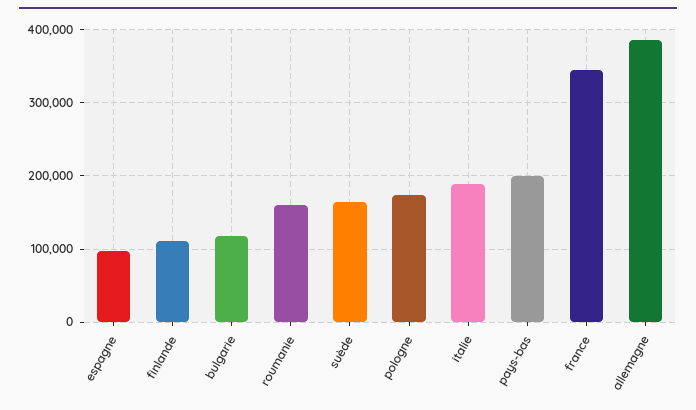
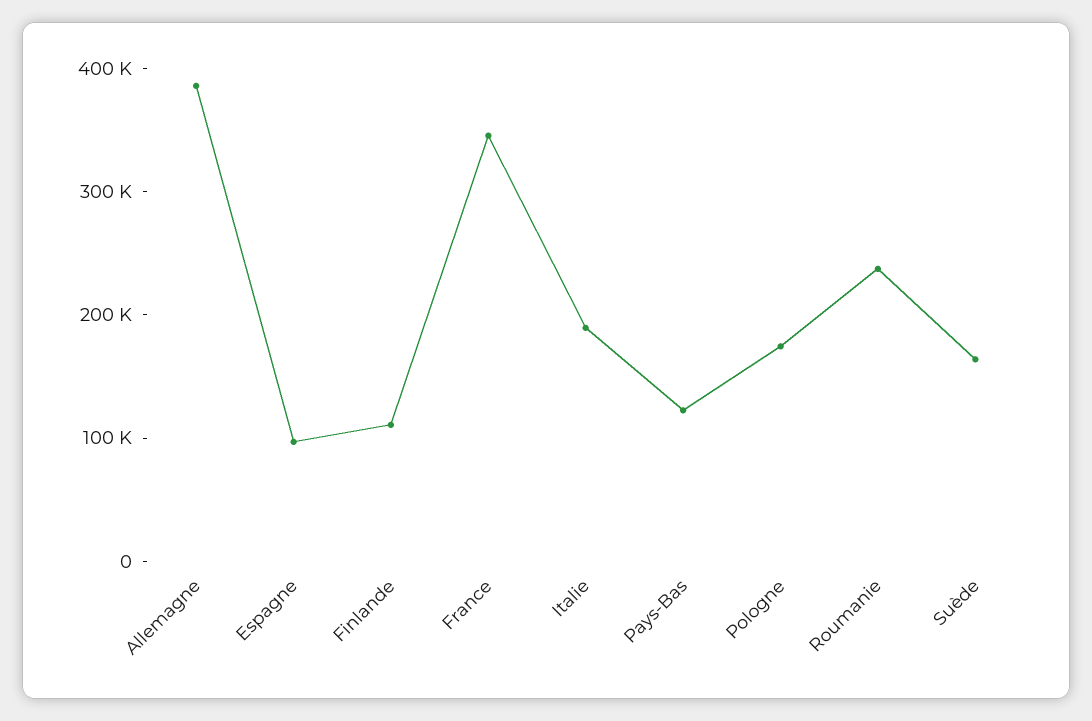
bulgarie: 120000 -> none
roumanie: 160000 -> 240000
pays-bas: 200000 -> 120000

